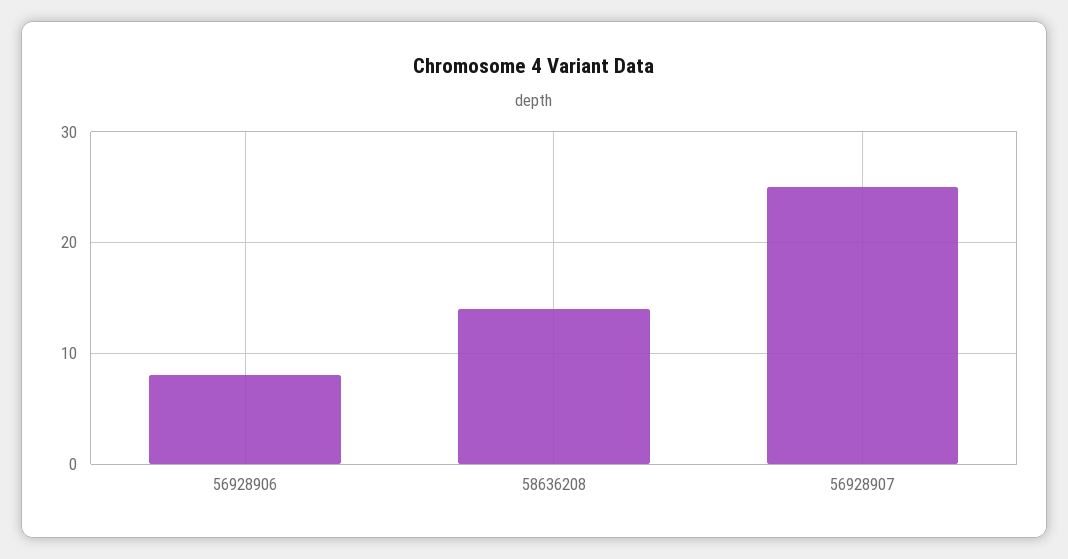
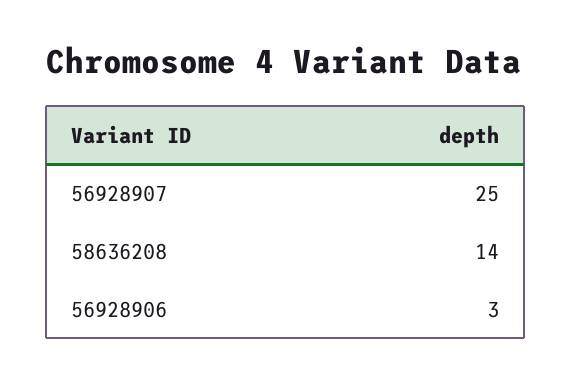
56928906: 8 -> 3

